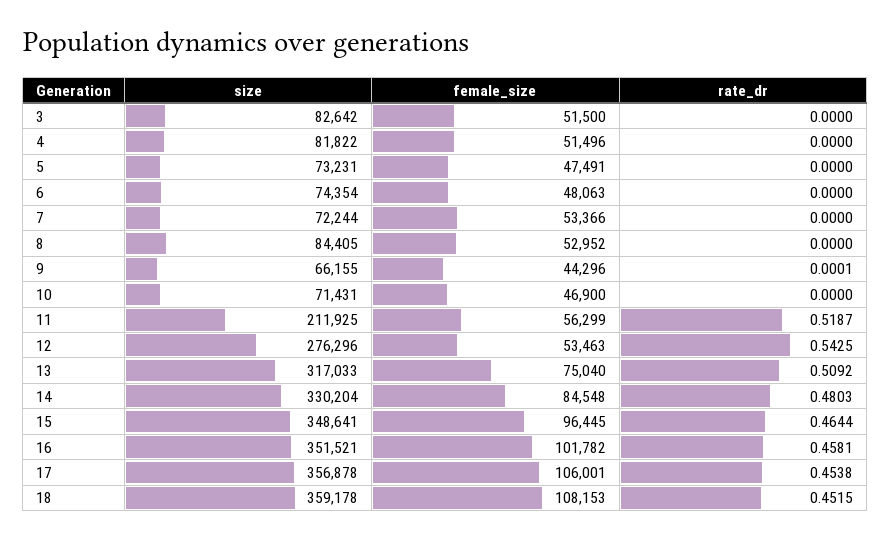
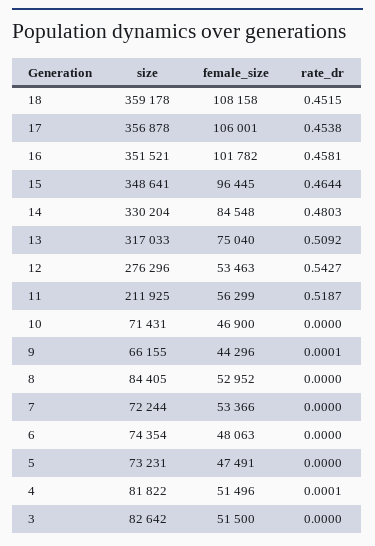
rate_dr, 4: 0 -> 0.0001
rate_dr, 12: 0.5425 -> 0.5427
female_size, 18: 108153 -> 108158

